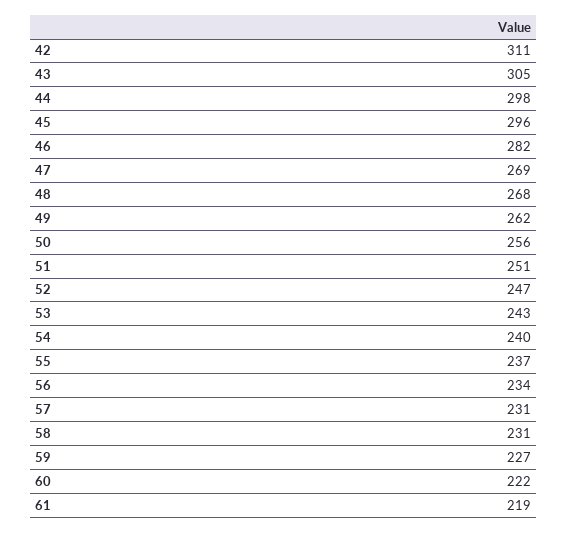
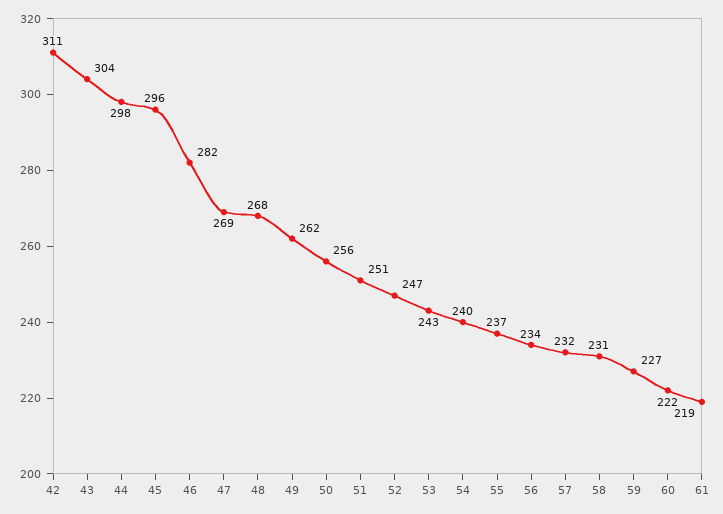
43: 305 -> 304
57: 231 -> 232

